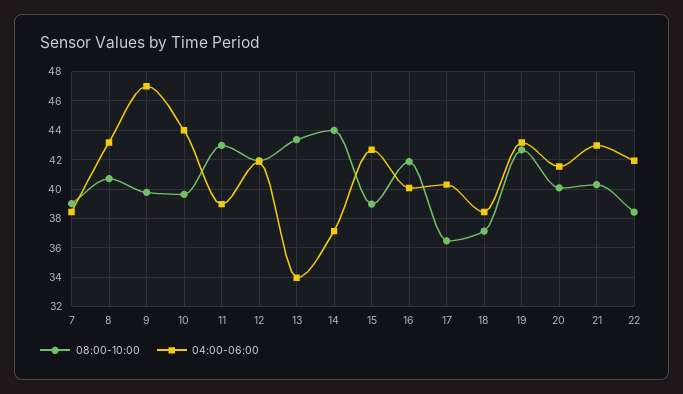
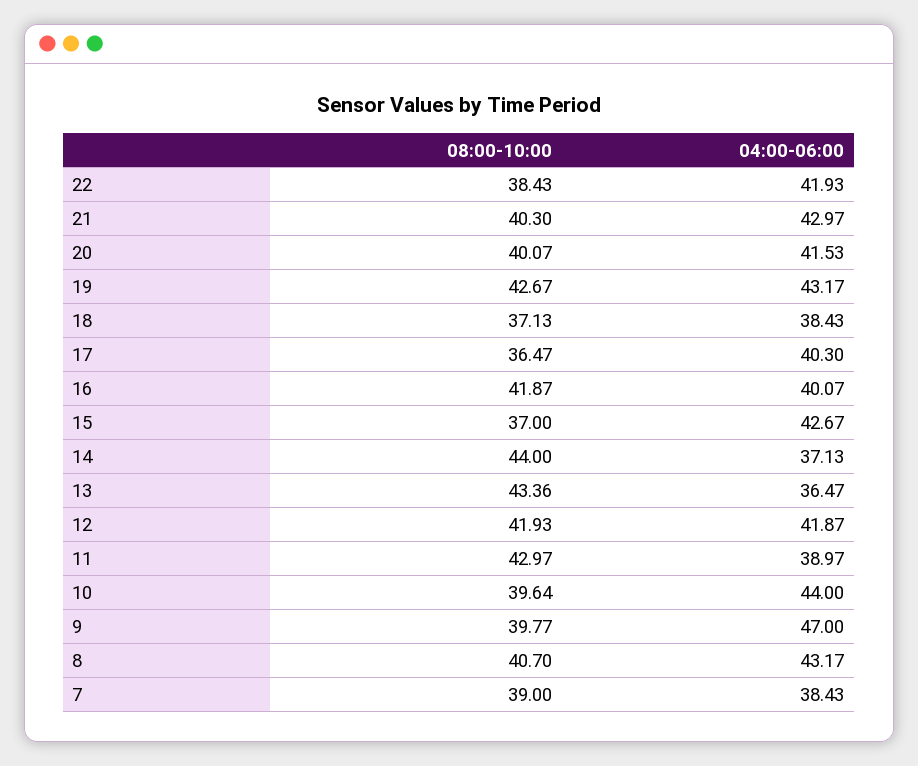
04:00-06:00, 13: 34 -> 36.47
08:00-10:00, 15: 39 -> 37

